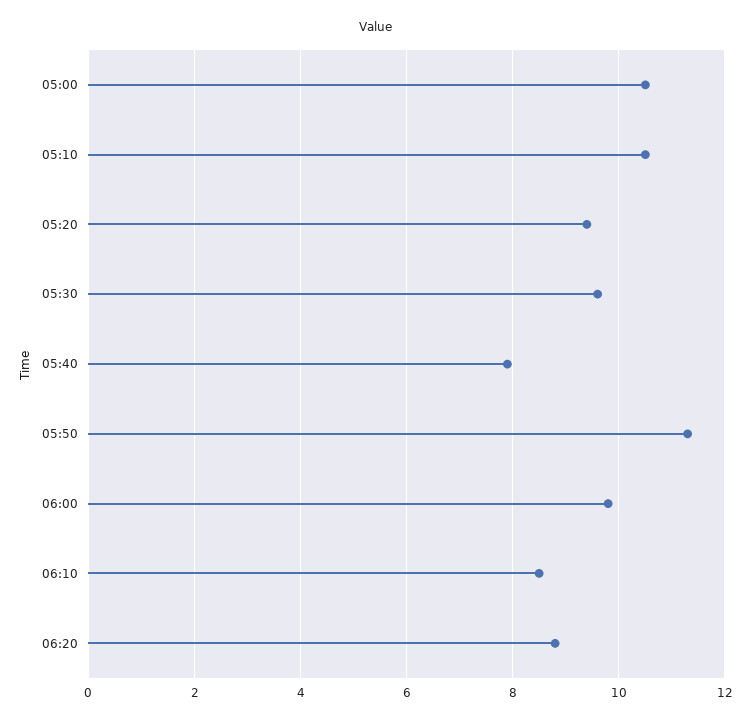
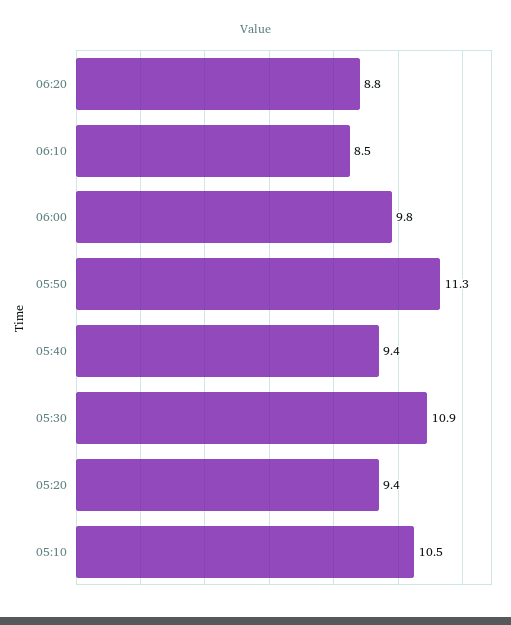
05:00: 10.5 -> none
05:30: 9.5 -> 10.9
05:40: 8 -> 9.4

